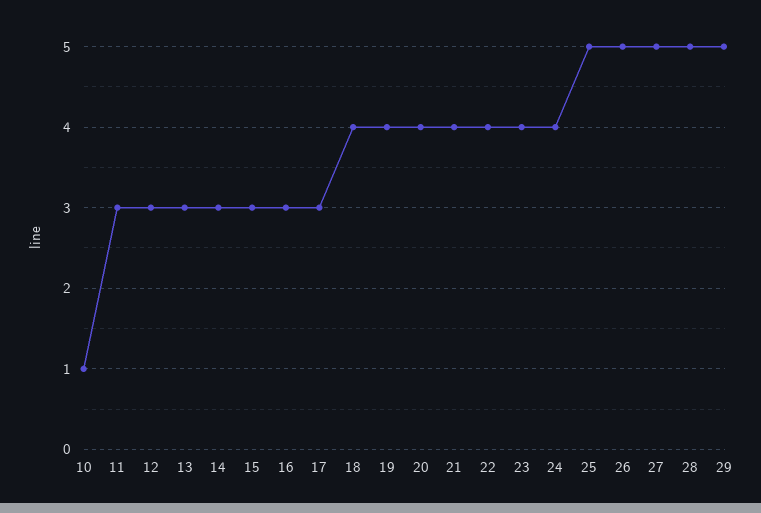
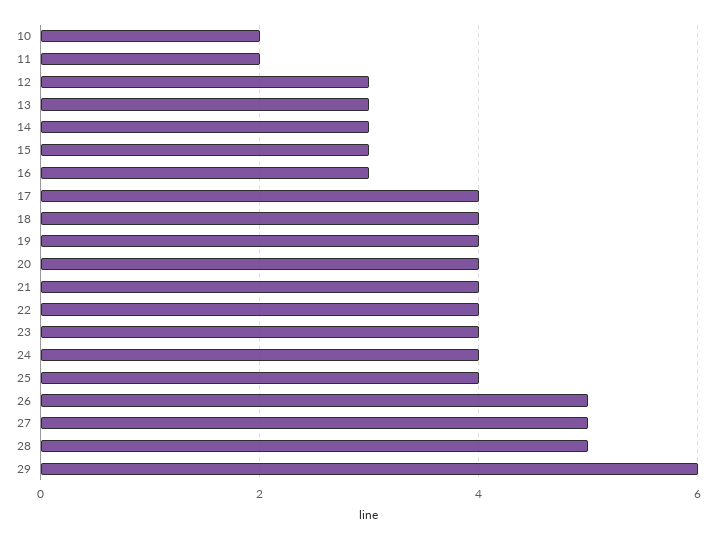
10: 1 -> 2
11: 3 -> 2
17: 3 -> 4
25: 5 -> 4
29: 5 -> 6

